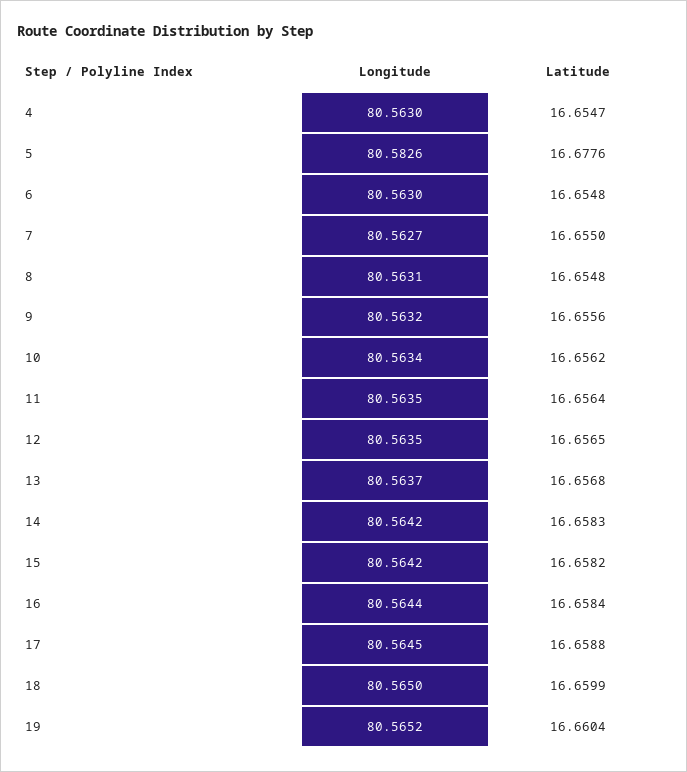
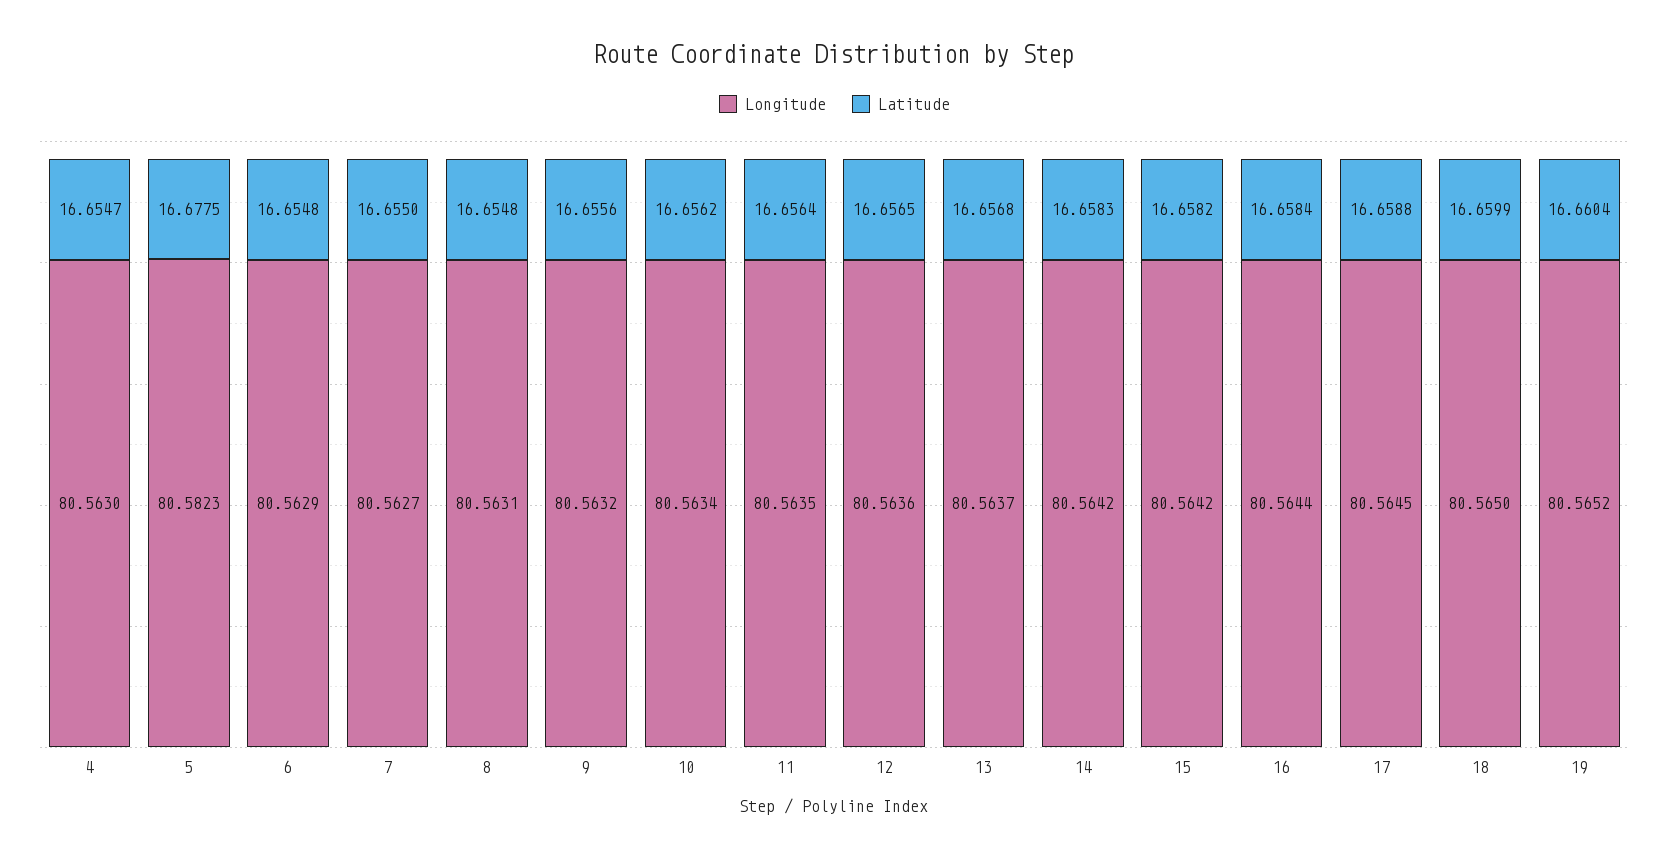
Longitude, 5: 80.5826 -> 80.5823
Latitude, 5: 16.6776 -> 16.6775
Longitude, 6: 80.563 -> 80.5629
Longitude, 12: 80.5635 -> 80.5636

